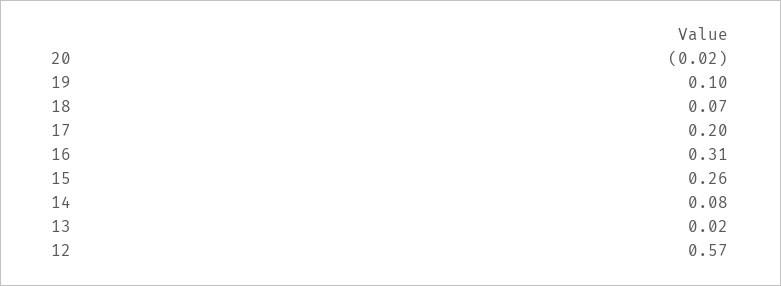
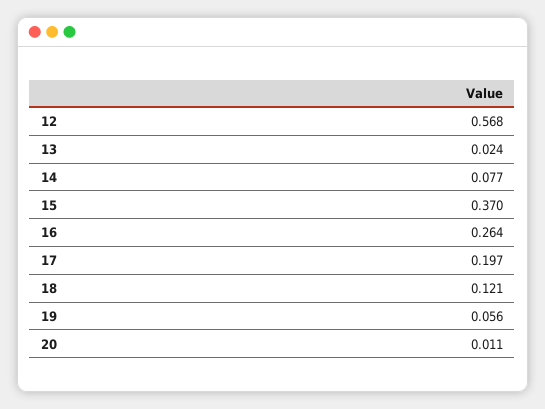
20: -0.02 -> 0.011
19: 0.1 -> 0.056
18: 0.07 -> 0.121
16: 0.31 -> 0.264
15: 0.26 -> 0.37

